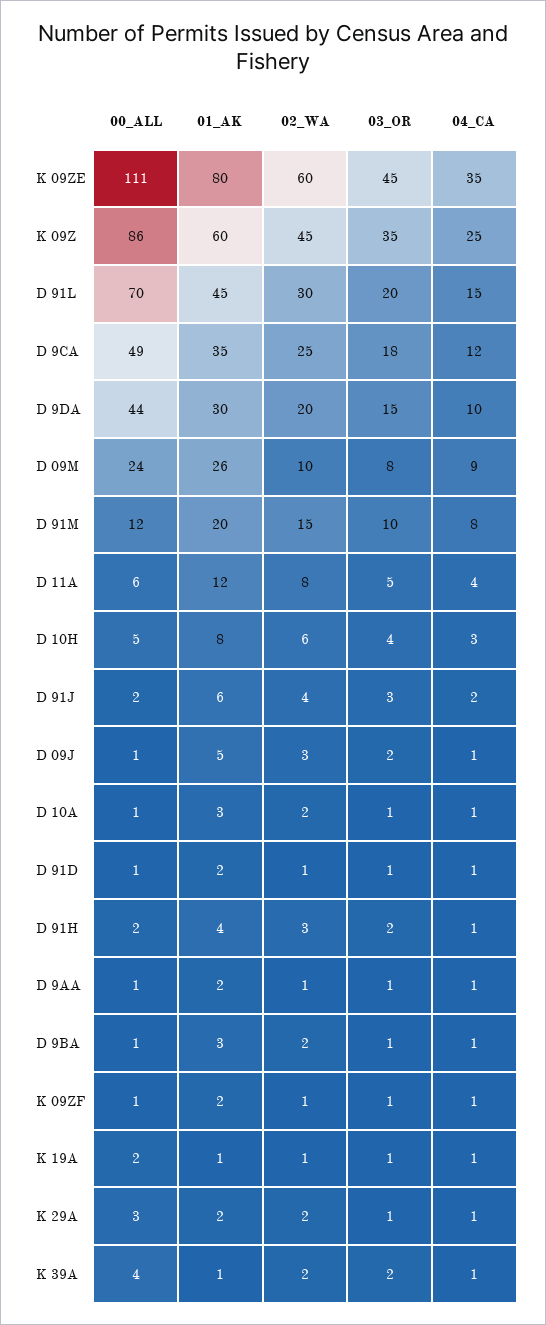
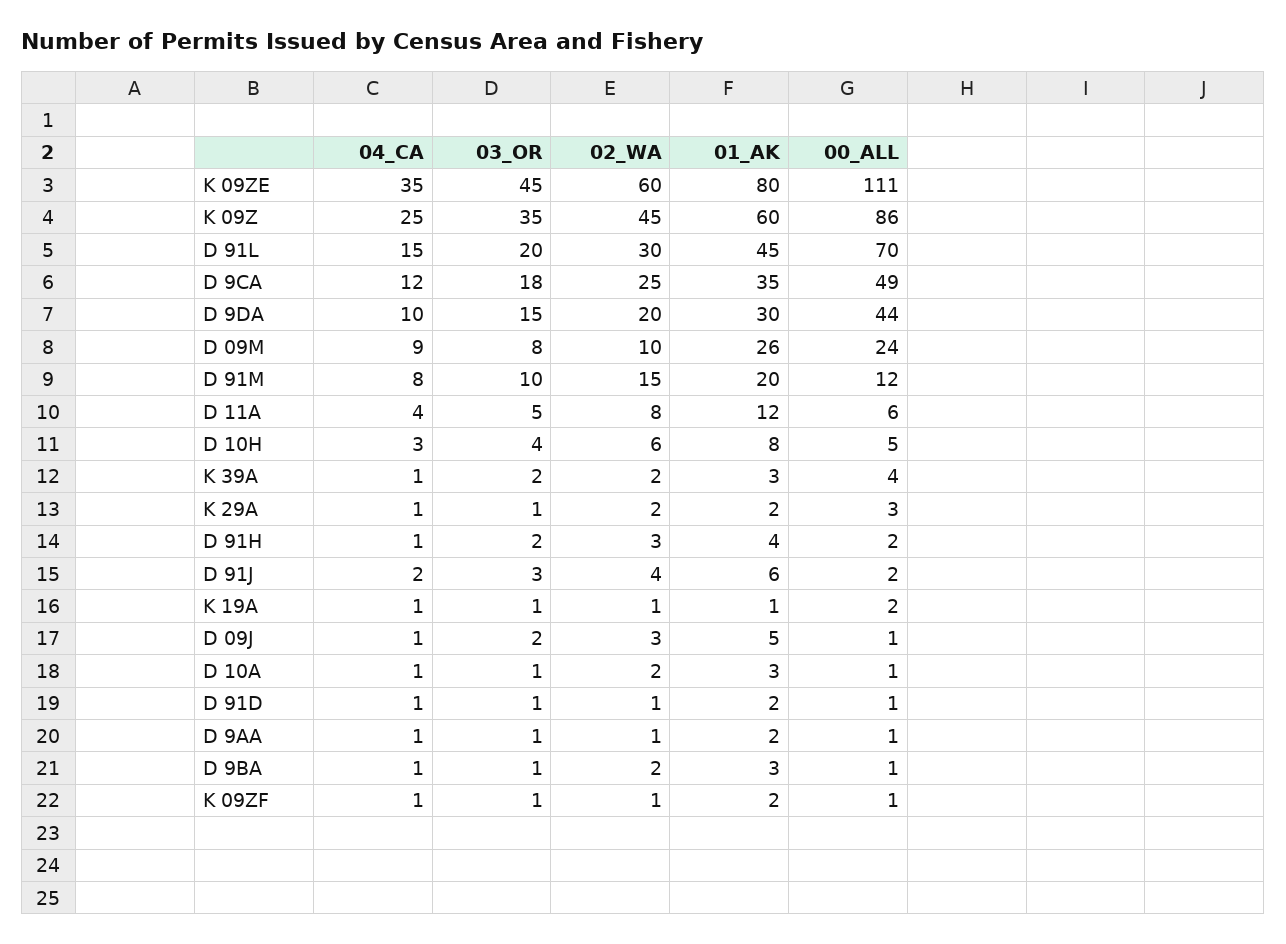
01_AK, K 39A: 1 -> 3

